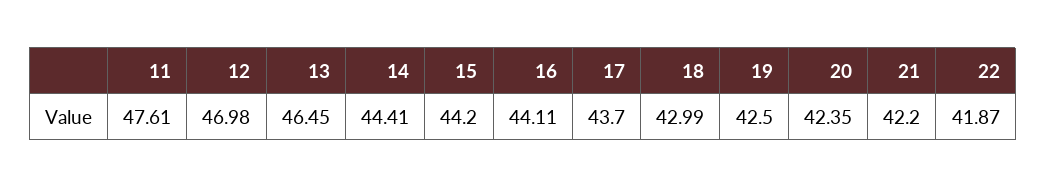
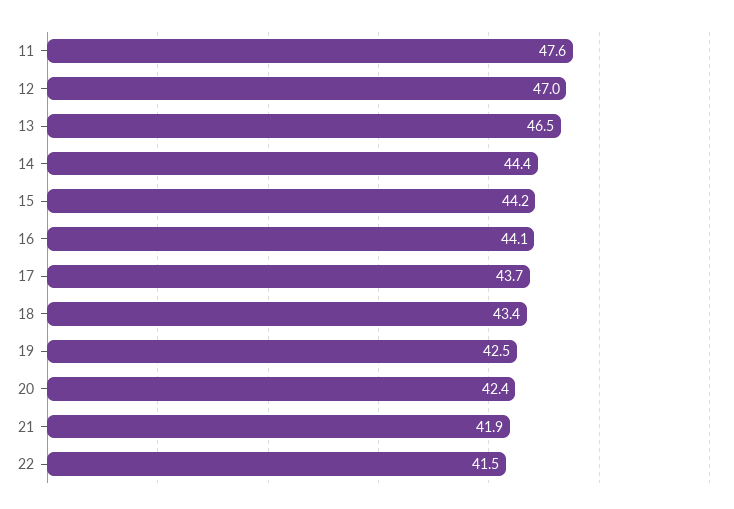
18: 42.99 -> 43.4
21: 42.2 -> 41.9
22: 41.87 -> 41.5

